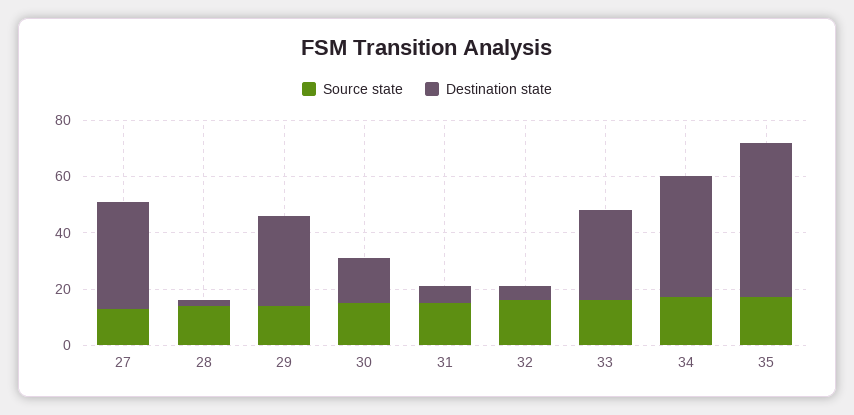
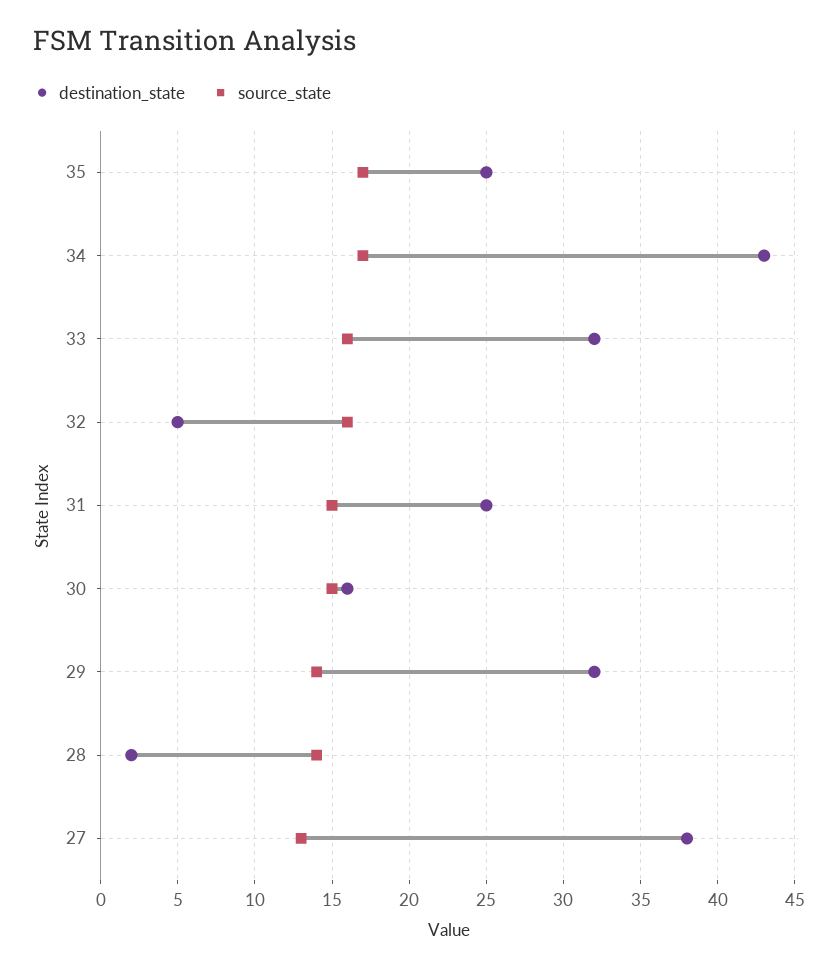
Destination state, 31: 5 -> 25
Destination state, 35: 55 -> 25

